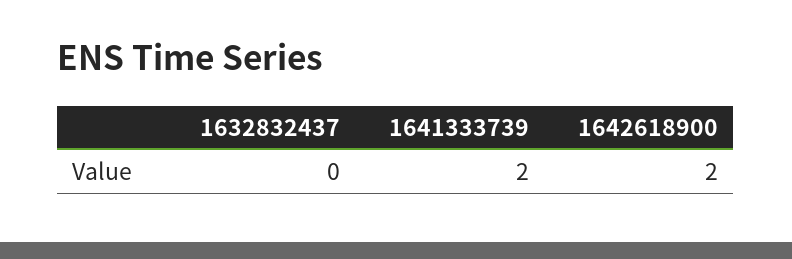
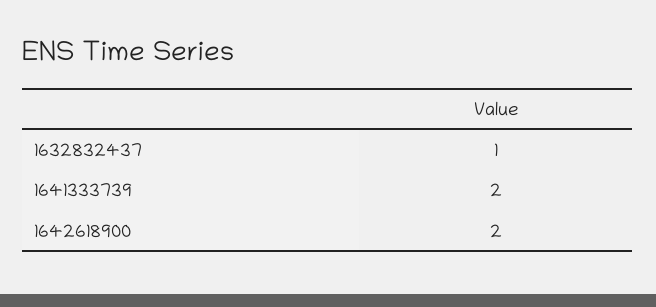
1632832437: 0 -> 1

